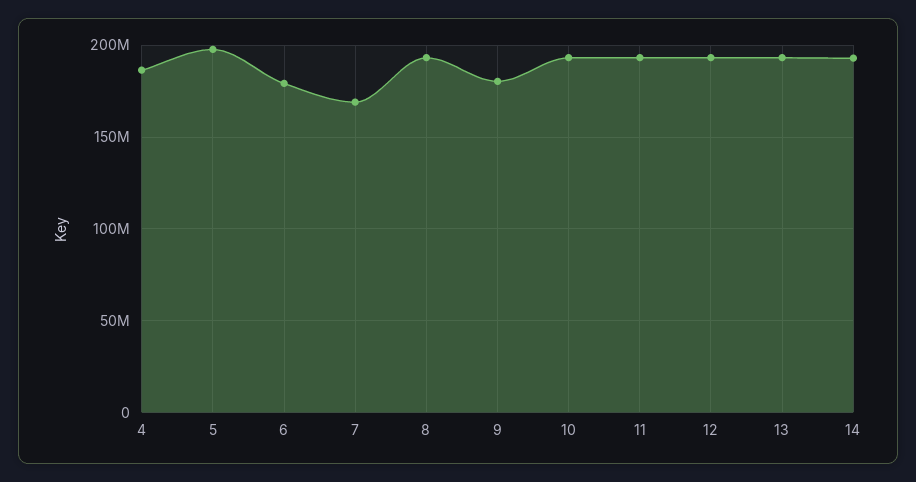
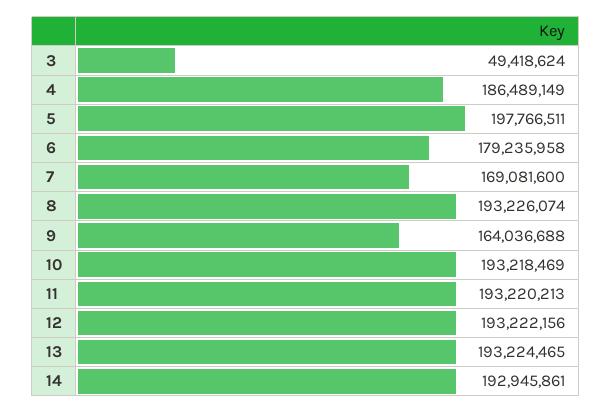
9: 180000000 -> 164036688
3: none -> 49418624

